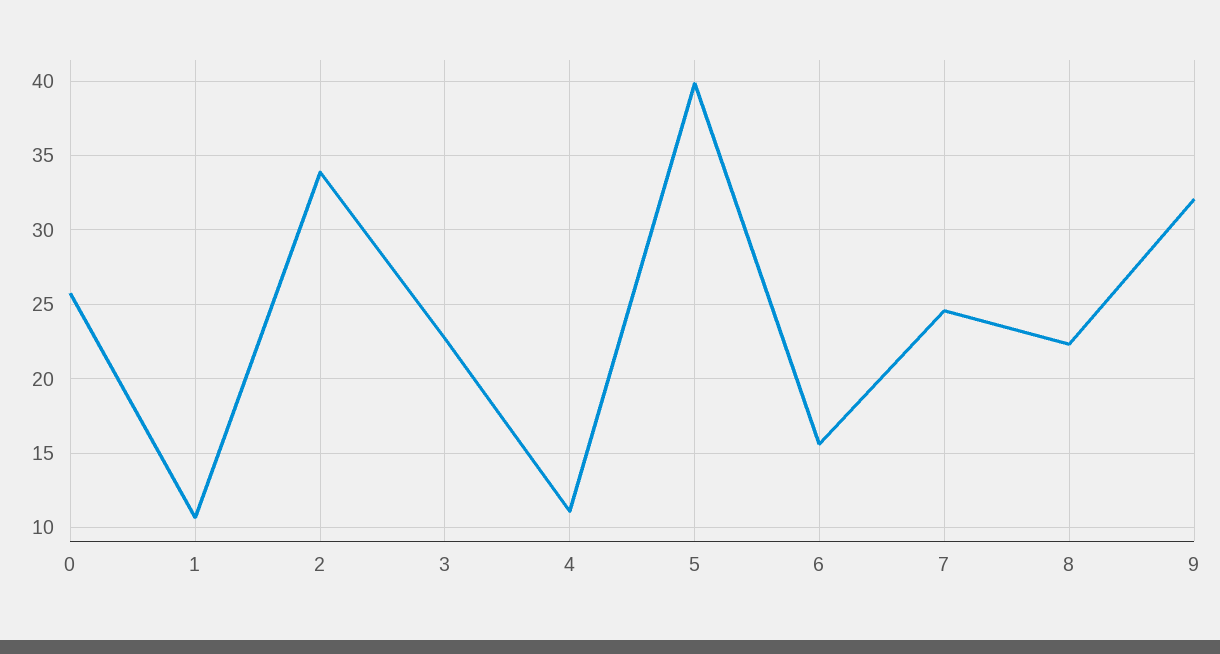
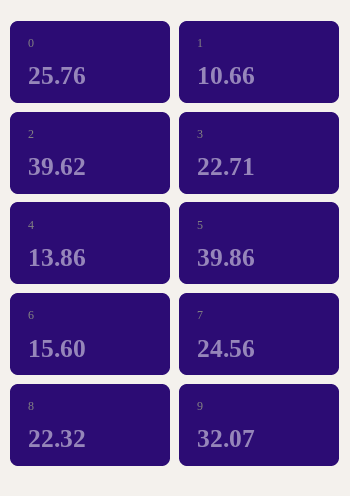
2: 34 -> 39.62
4: 11 -> 13.86

